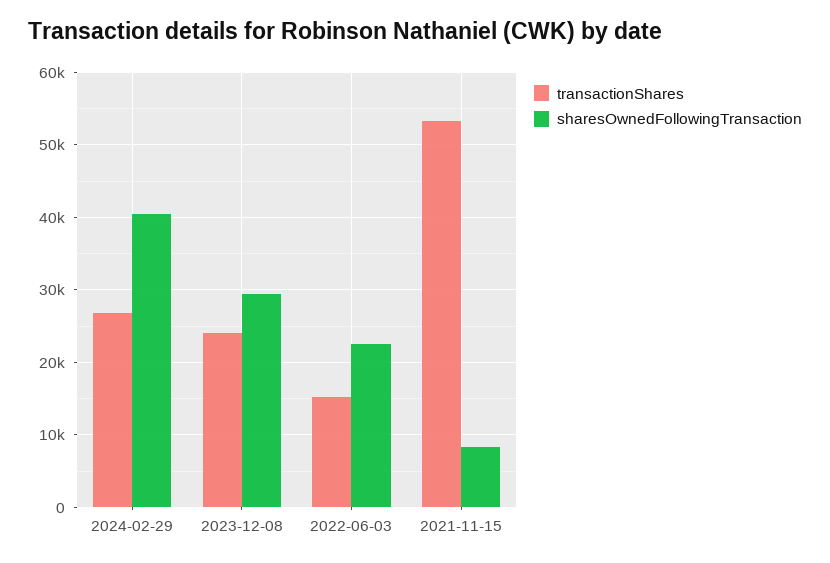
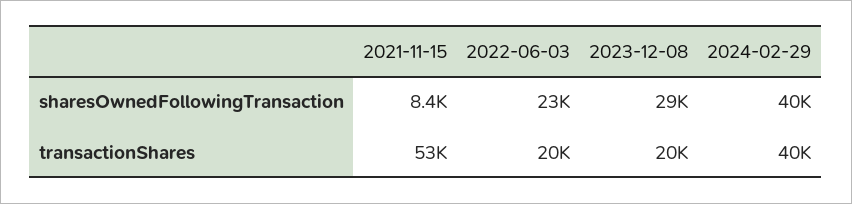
transactionShares, 2024-02-29: 27000 -> 40000
transactionShares, 2023-12-08: 24000 -> 20000
transactionShares, 2022-06-03: 15000 -> 20000

